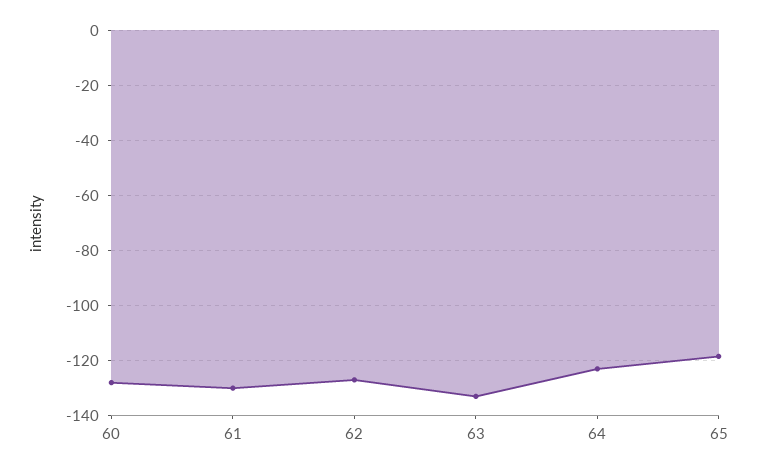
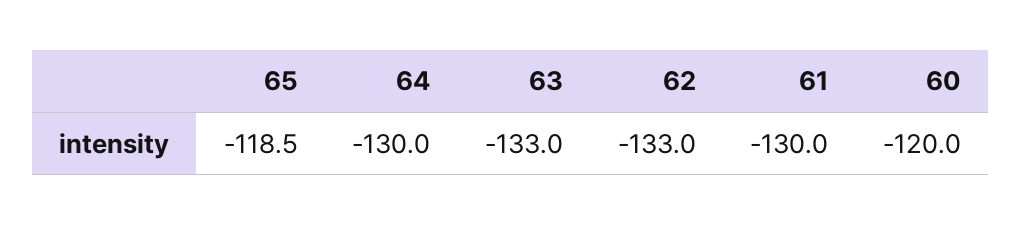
60: -127.5 -> -120
62: -127.5 -> -133
64: -122.5 -> -130

